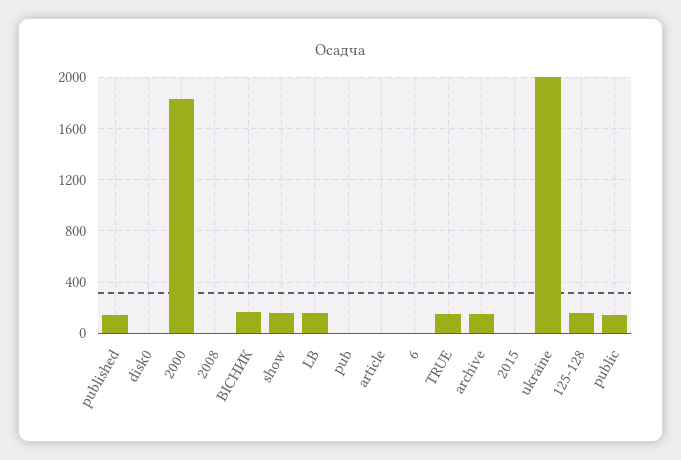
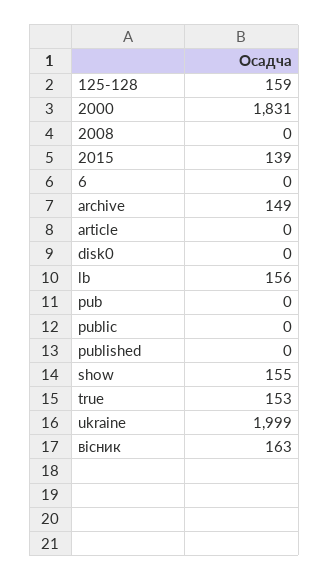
published: 150 -> 0
2015: 0 -> 139
public: 150 -> 0

